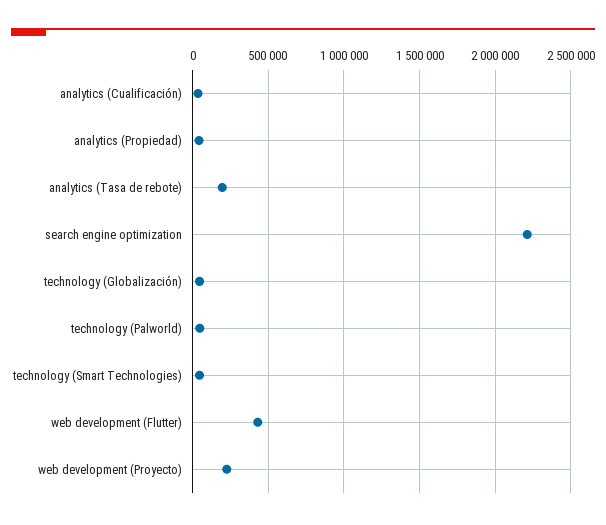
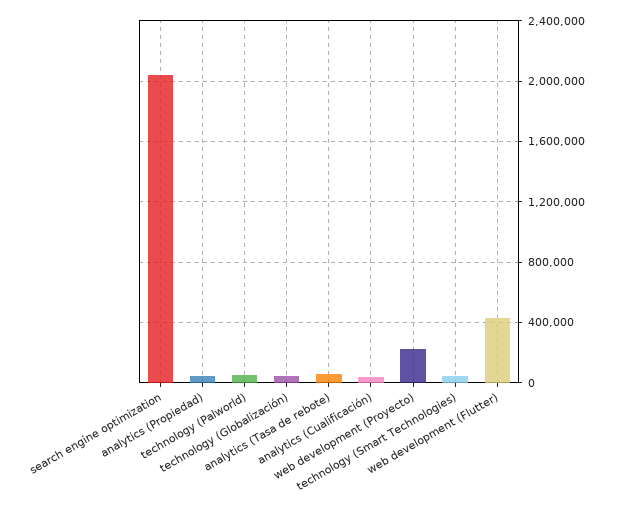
analytics (Tasa de rebote): 200000 -> 50000
search engine optimization: 2200000 -> 2050000

